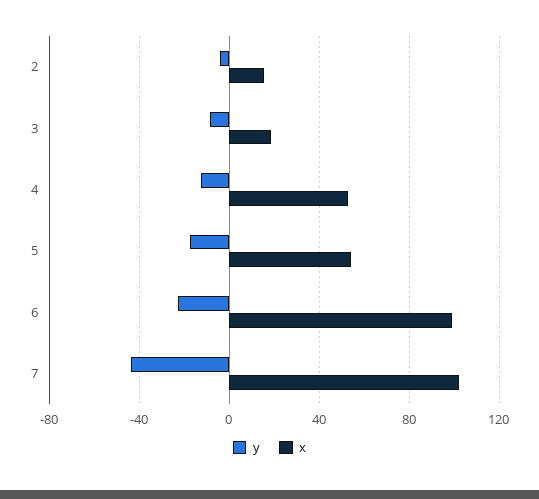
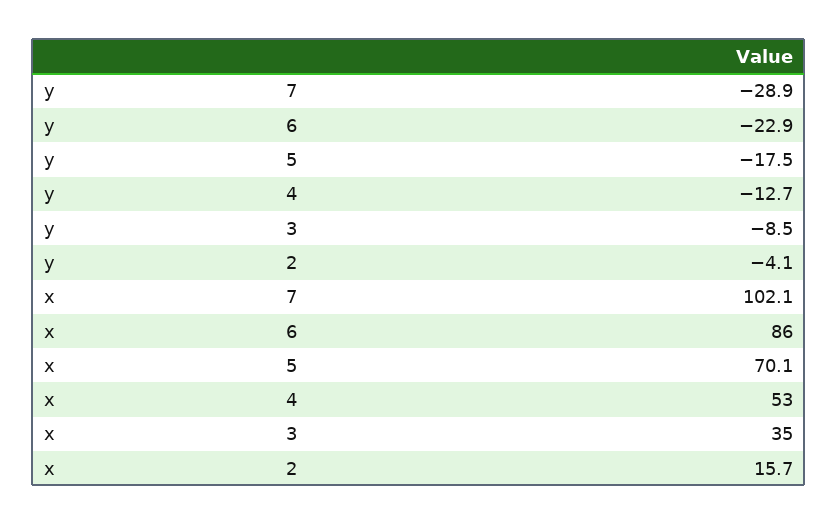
x, 3: 20 -> 35
x, 5: 55 -> 70.1
x, 6: 100 -> 86
y, 7: -45 -> -28.9

